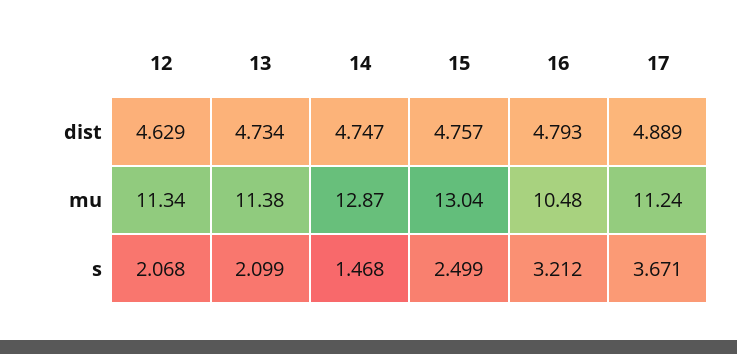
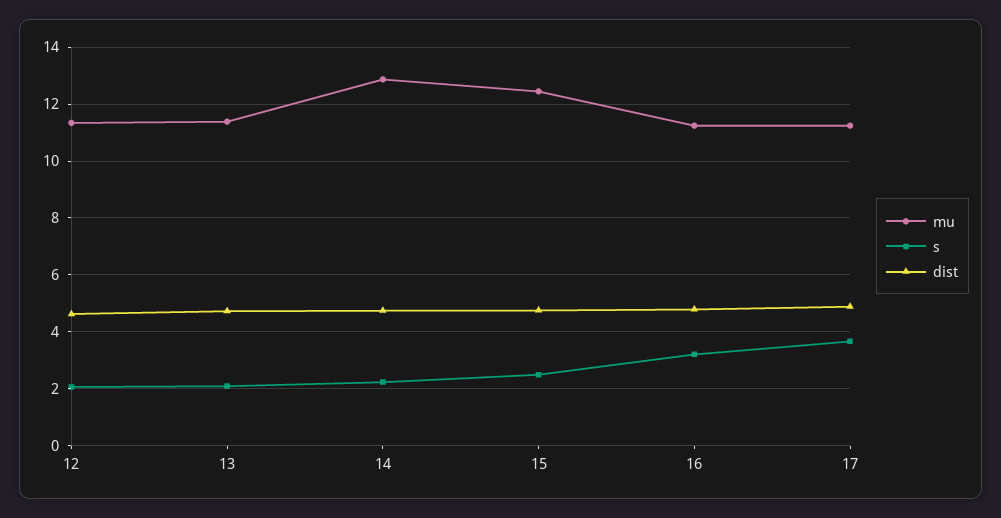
mu, 15: 13.04 -> 12.5
mu, 16: 10.48 -> 11.25
s, 14: 1.468 -> 2.25

